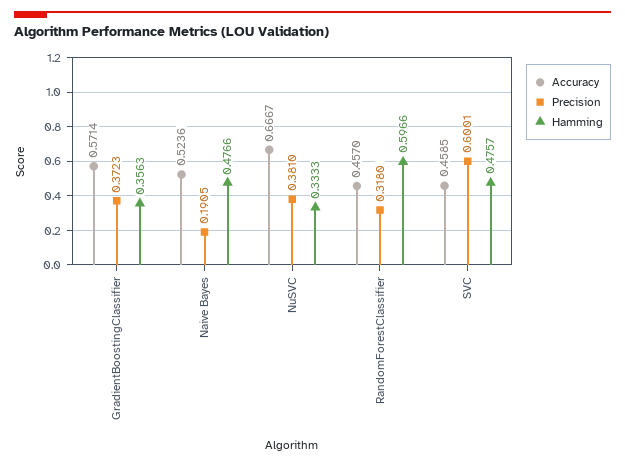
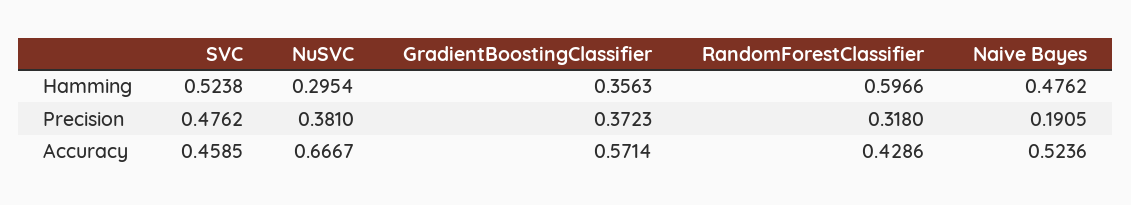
Hamming, Naive Bayes: 0.4766 -> 0.4762
Hamming, NuSVC: 0.3333 -> 0.2954
Accuracy, RandomForestClassifier: 0.457 -> 0.4286
Precision, SVC: 0.6001 -> 0.4762
Hamming, SVC: 0.4757 -> 0.5238

